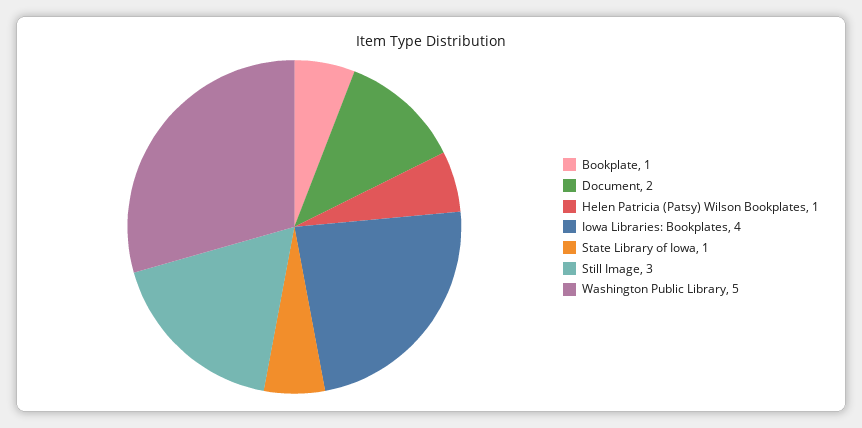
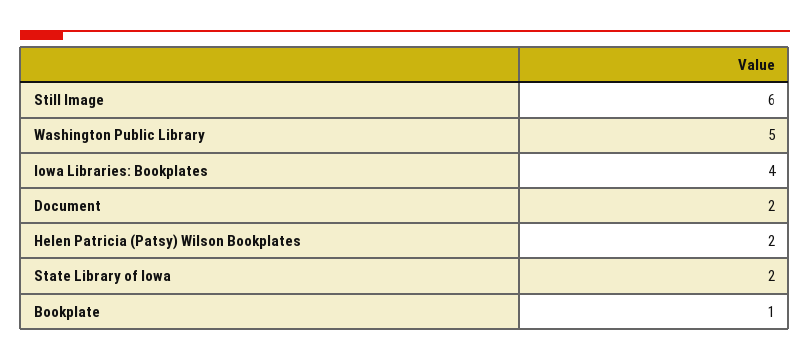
Helen Patricia (Patsy) Wilson Bookplates: 1 -> 2
State Library of Iowa: 1 -> 2
Still Image: 3 -> 6

